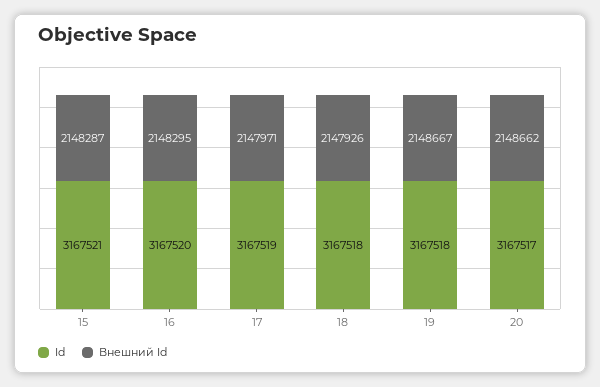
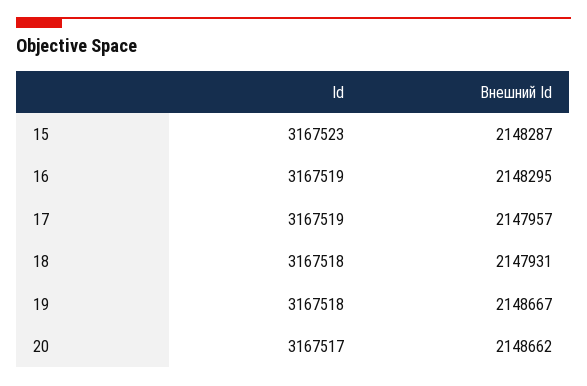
Id, 15: 3167521 -> 3167523
Id, 16: 3167520 -> 3167519
Внешний Id, 17: 2147971 -> 2147957
Внешний Id, 18: 2147926 -> 2147931

